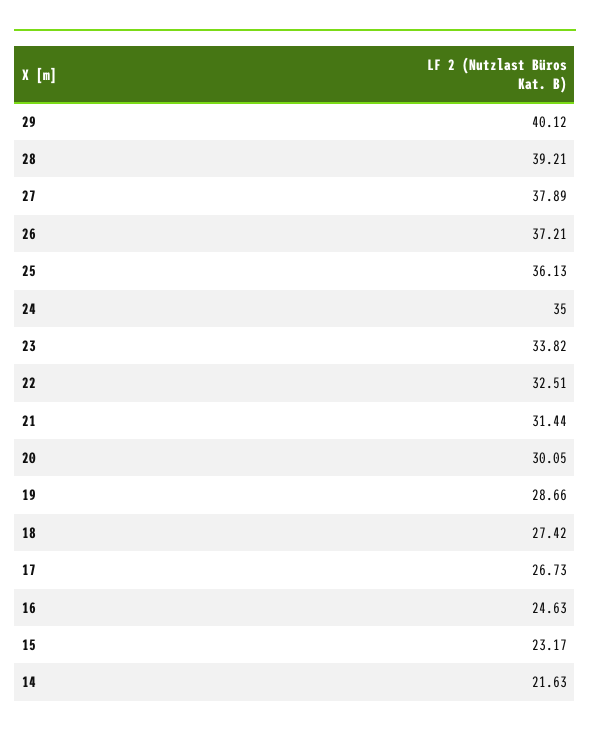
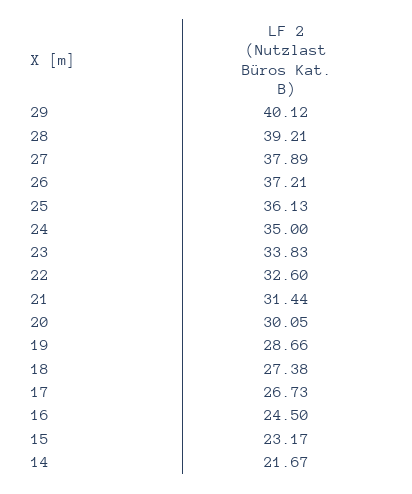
23: 33.82 -> 33.83
22: 32.51 -> 32.6
18: 27.42 -> 27.38
16: 24.63 -> 24.5
14: 21.63 -> 21.67

